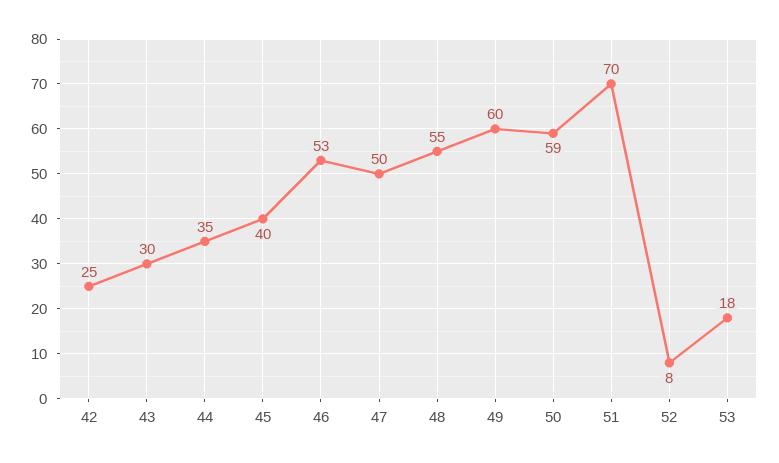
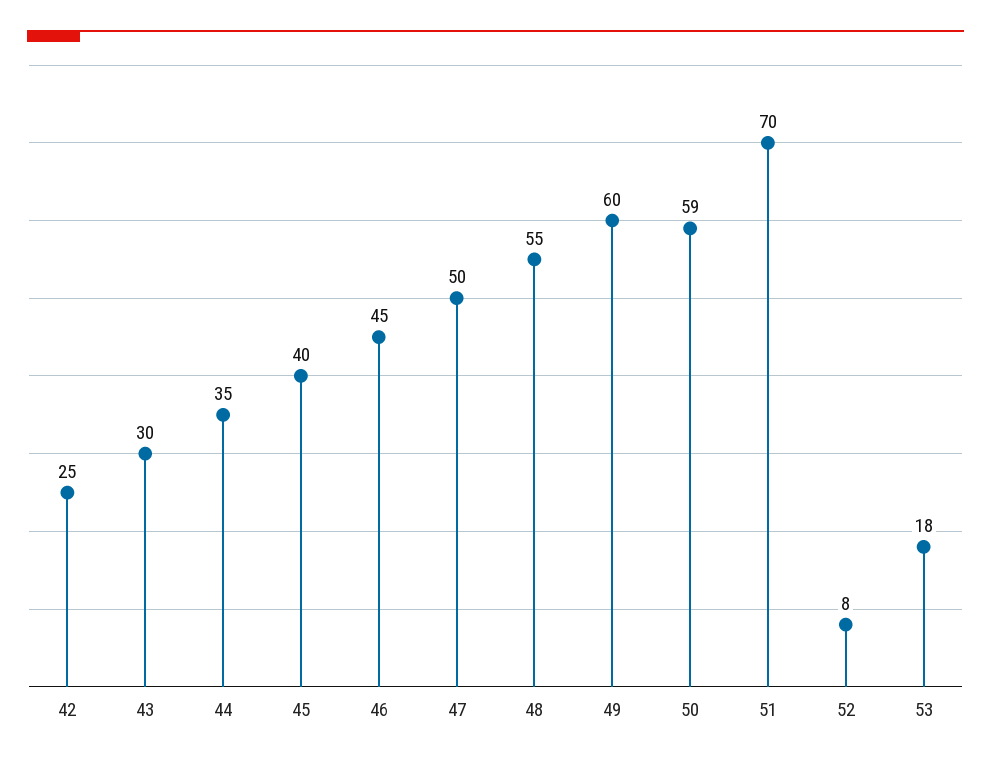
46: 53 -> 45

